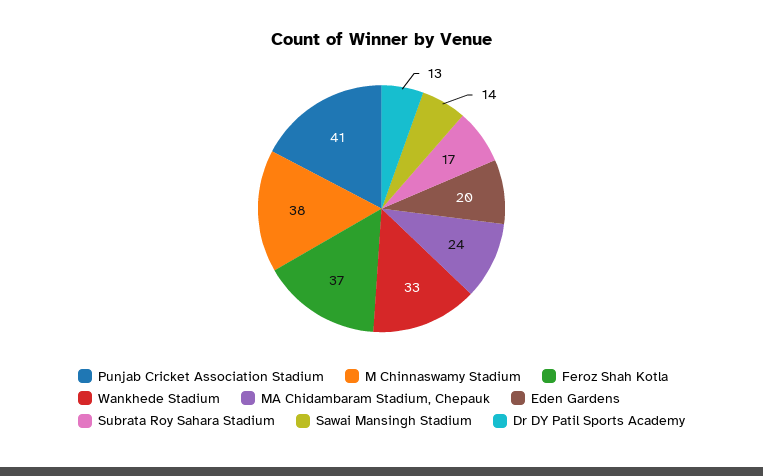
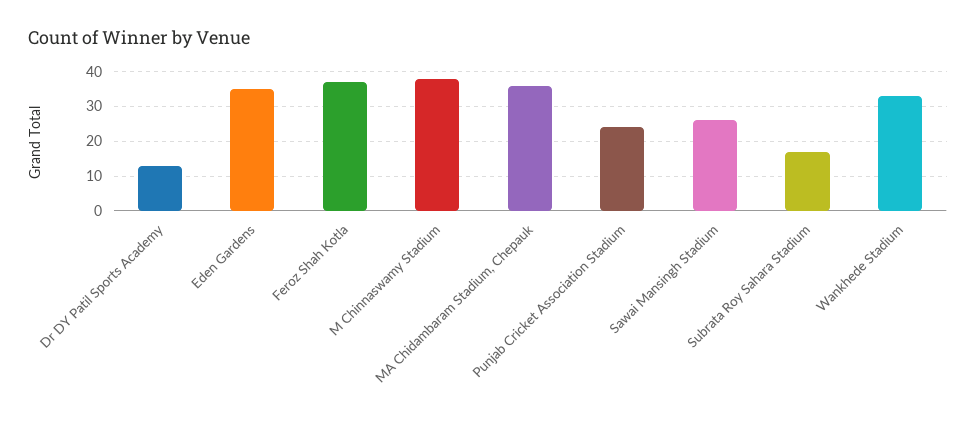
Punjab Cricket Association Stadium: 41 -> 25
MA Chidambaram Stadium, Chepauk: 24 -> 35
Eden Gardens: 20 -> 35
Sawai Mansingh Stadium: 14 -> 25

